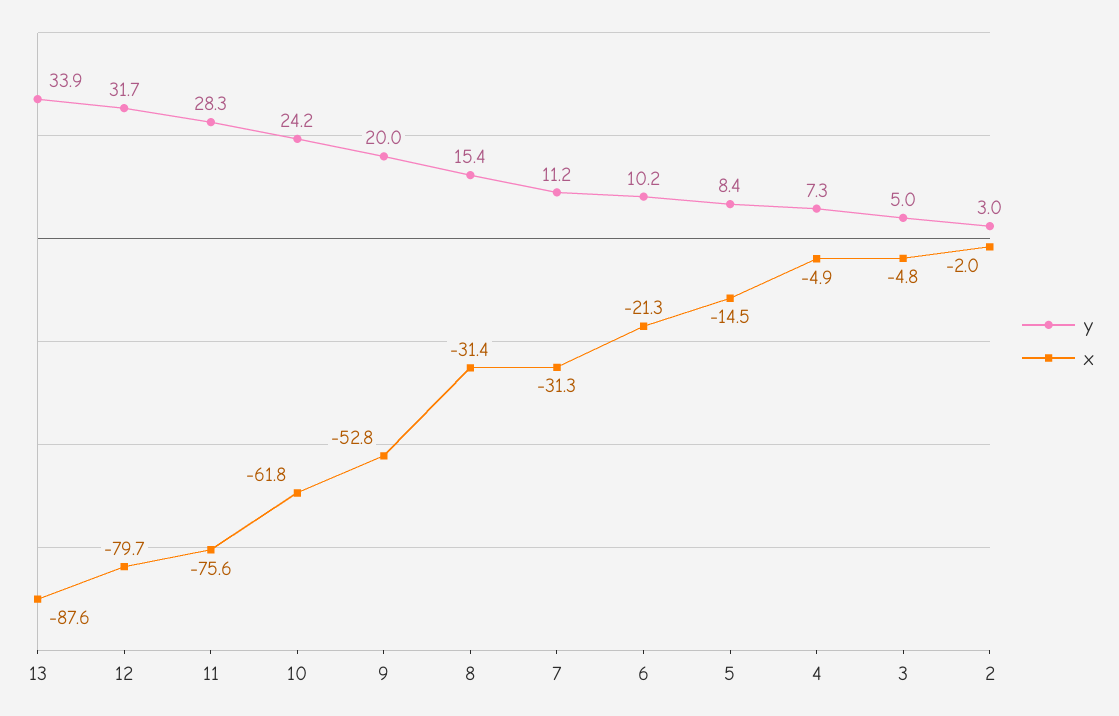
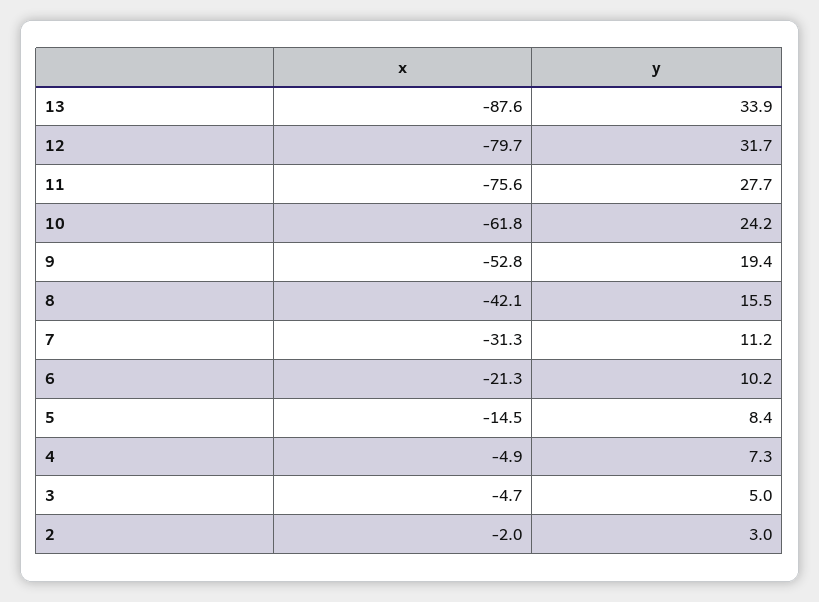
y, 11: 28.3 -> 27.7
y, 9: 20 -> 19.4
y, 8: 15.4 -> 15.5
x, 8: -31.4 -> -42.1
x, 3: -4.8 -> -4.7

